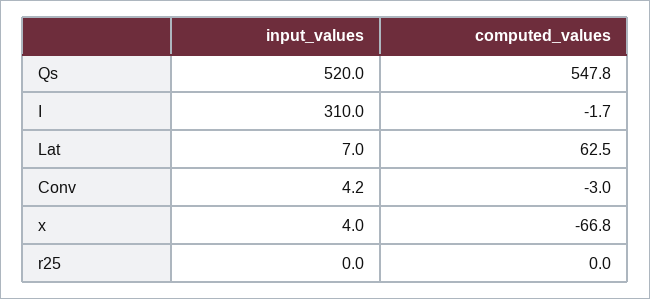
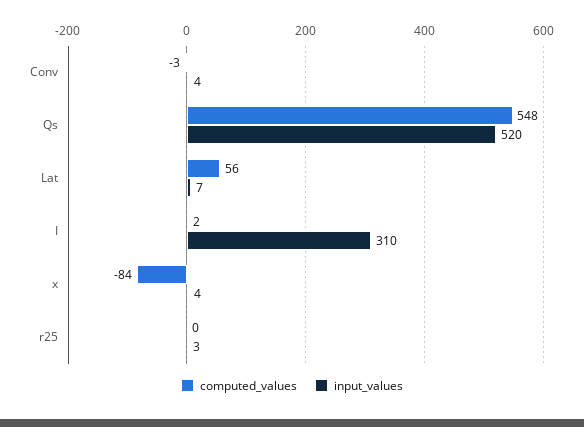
computed_values, I: -1.7 -> 2
computed_values, Lat: 62.5 -> 56
computed_values, x: -66.8 -> -84
input_values, r25: 0 -> 3

